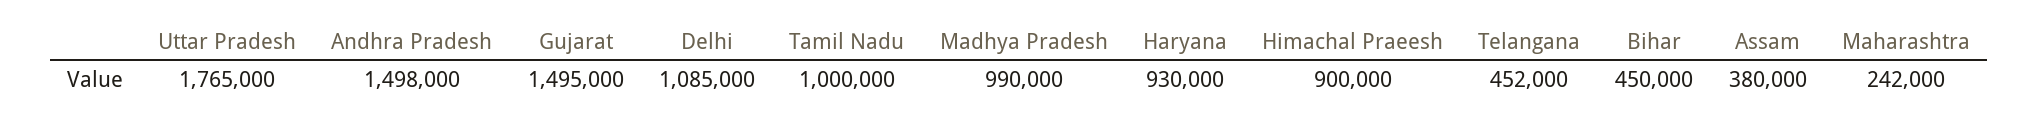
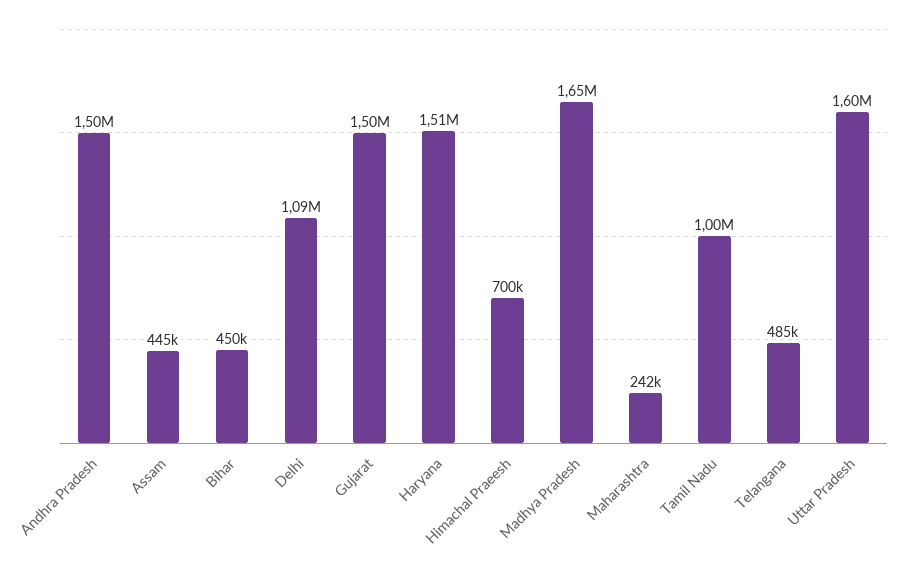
Uttar Pradesh: 1765000 -> 1600000
Madhya Pradesh: 990000 -> 1650000
Haryana: 930000 -> 1510000
Himachal Praeesh: 900000 -> 700000
Telangana: 452000 -> 485000
Assam: 380000 -> 445000

